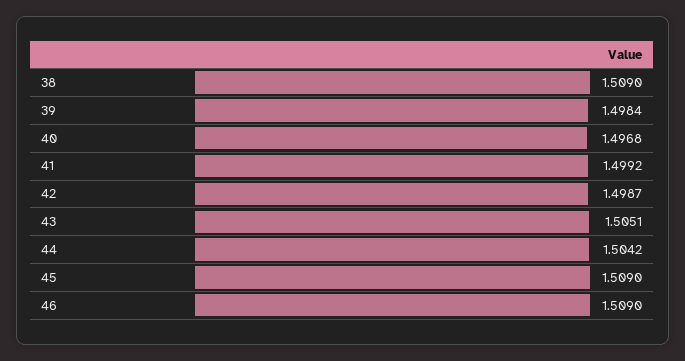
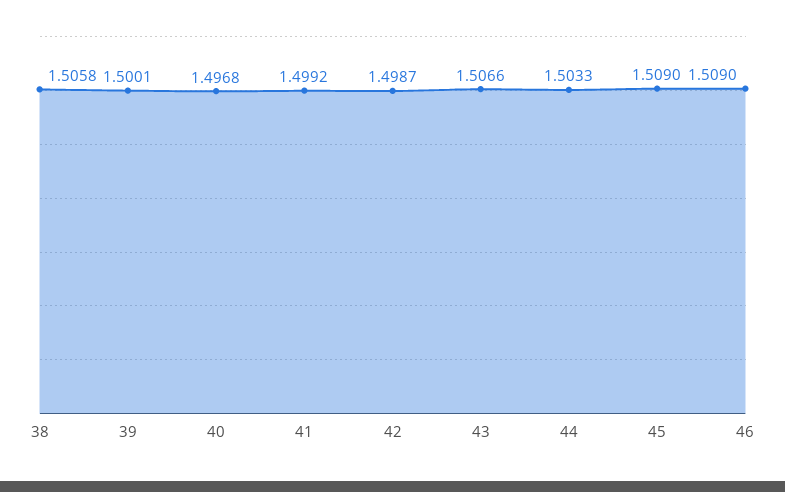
38: 1.509 -> 1.5058
39: 1.4984 -> 1.5001
43: 1.5051 -> 1.5066
44: 1.5042 -> 1.5033

